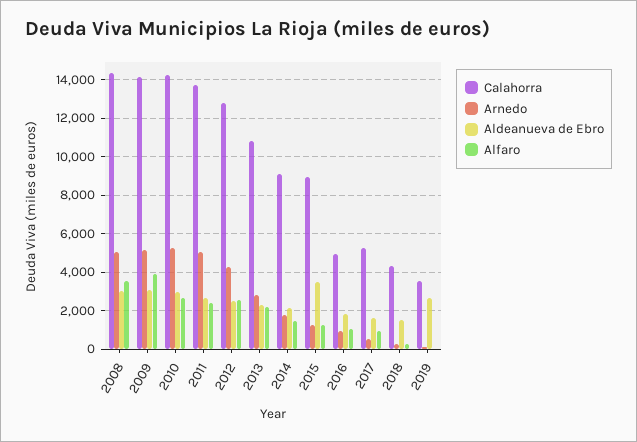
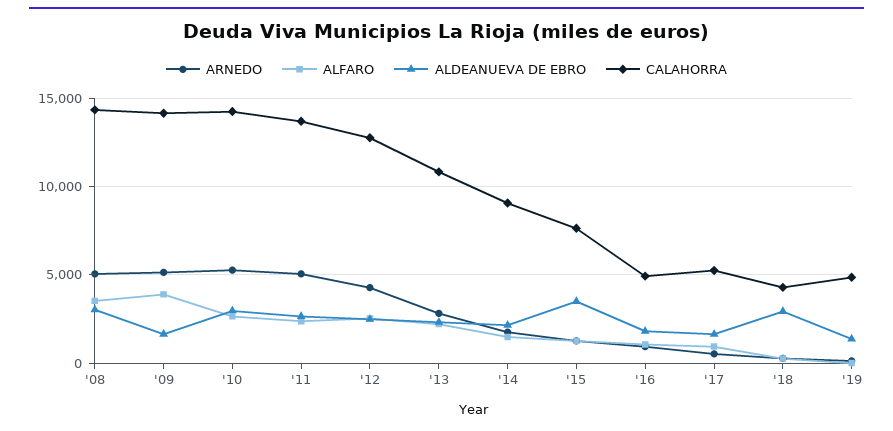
Aldeanueva de Ebro, 2009: 3000 -> 1500
Calahorra, 2015: 9000 -> 7500
Aldeanueva de Ebro, 2018: 1500 -> 3000
Calahorra, 2019: 3500 -> 5000
Aldeanueva de Ebro, 2019: 2500 -> 1500

